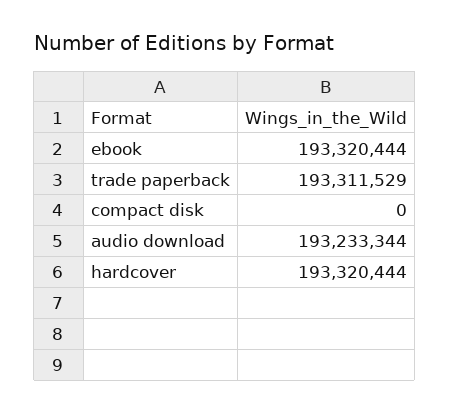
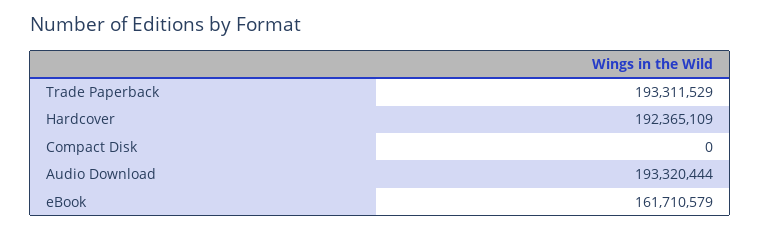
ebook: 193320444 -> 161710579
audio download: 193233344 -> 193320444
hardcover: 193320444 -> 192365109

